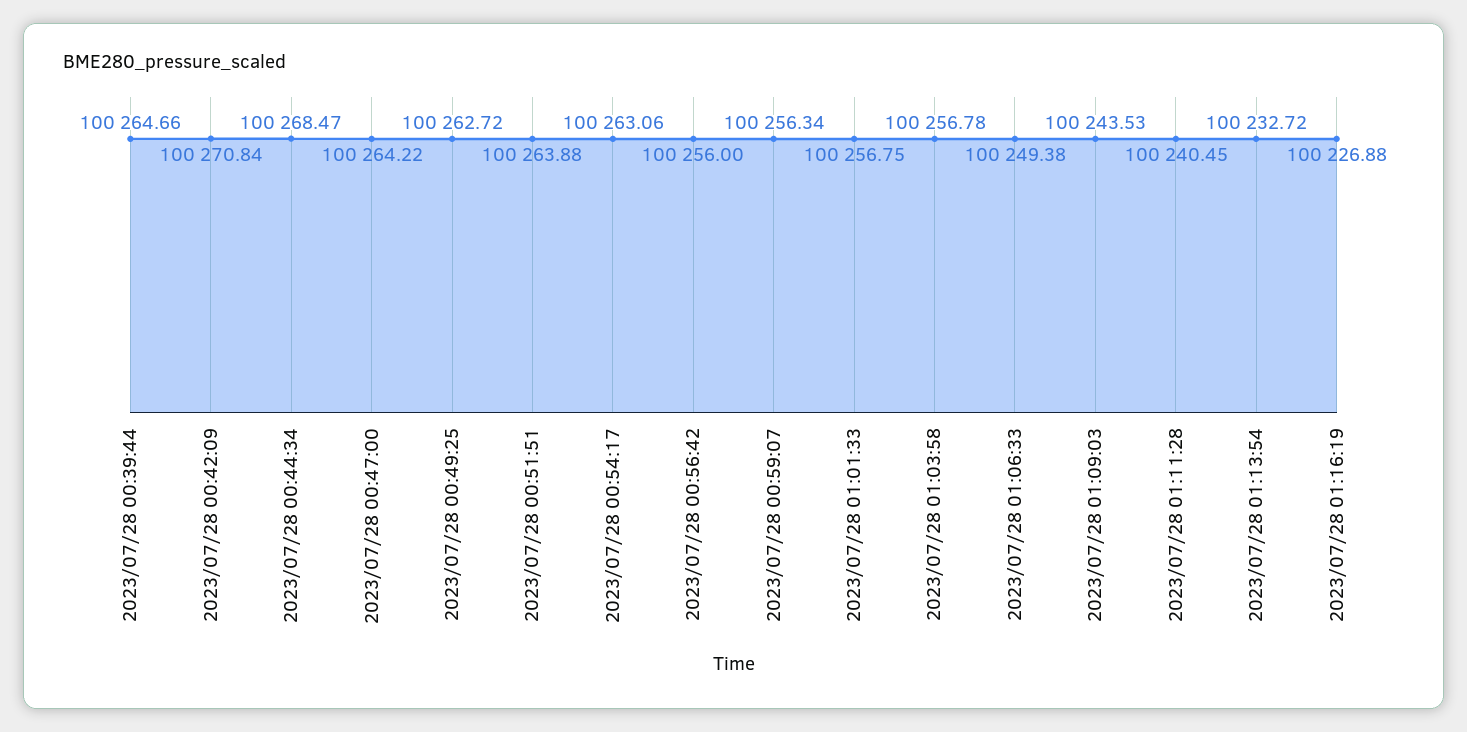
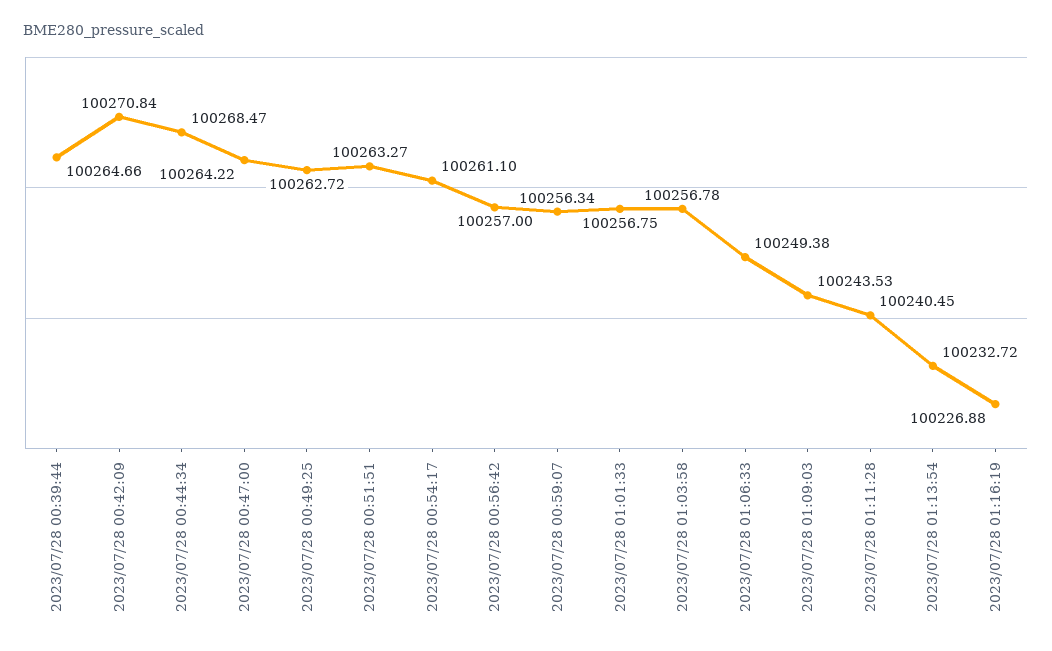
2023/07/28 00:51:51: 100263.88 -> 100263.27
2023/07/28 00:54:17: 100263.06 -> 100261.1
2023/07/28 00:56:42: 100256 -> 100257

